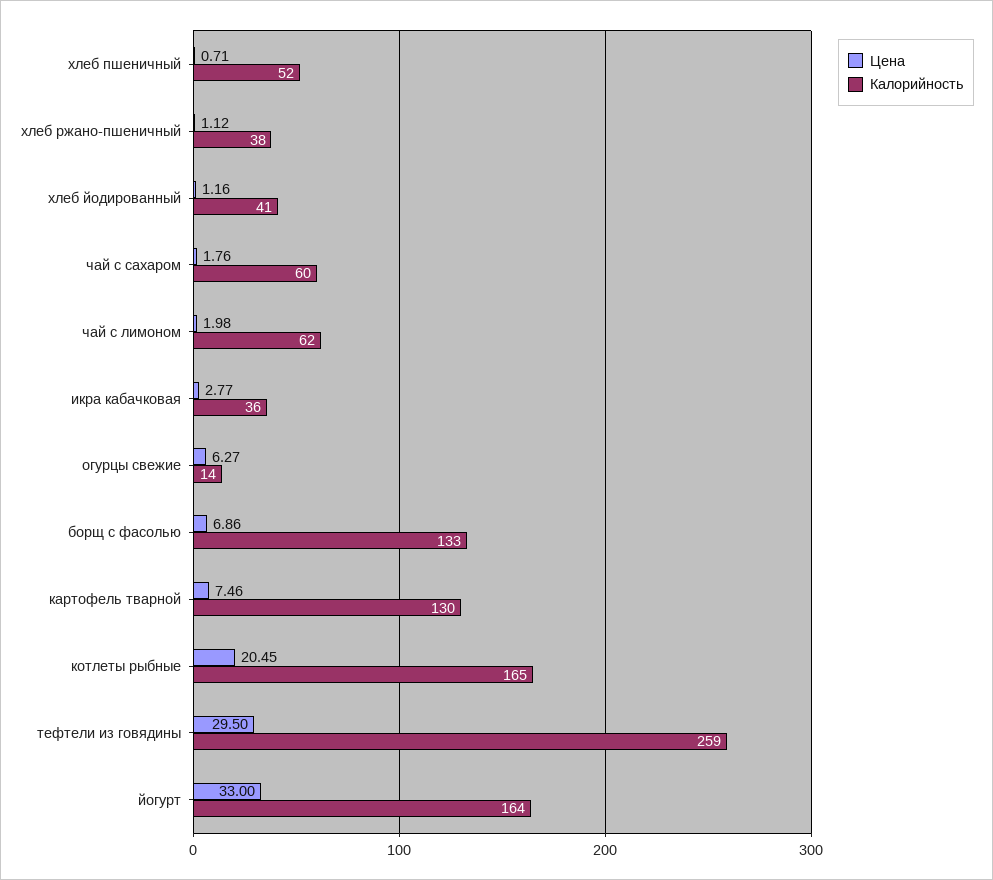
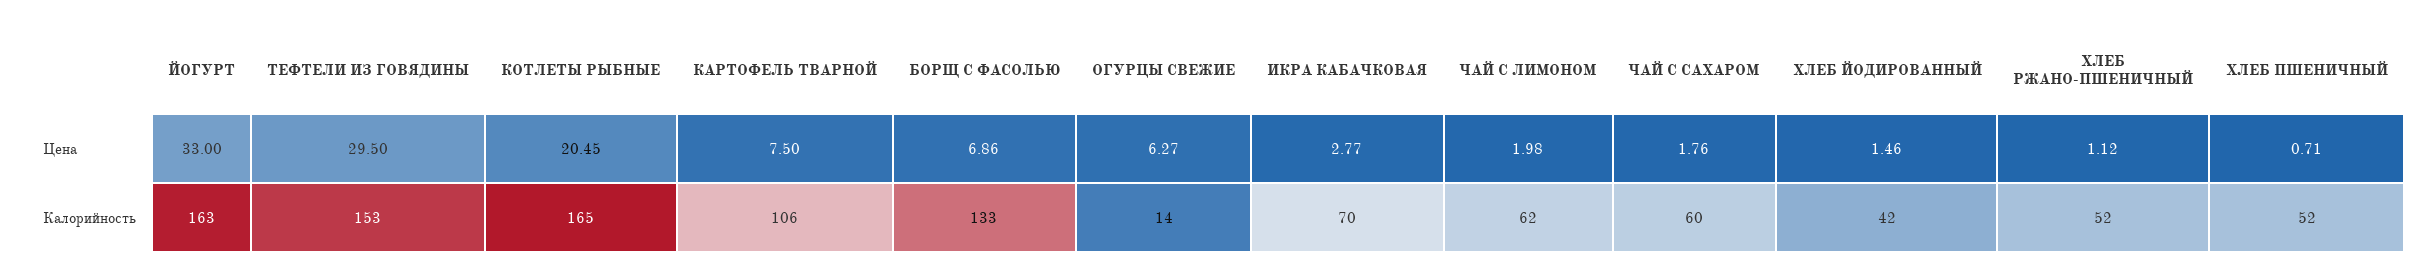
Калорийность, хлеб ржано-пшеничный: 38 -> 52
Цена, хлеб йодированный: 1.16 -> 1.46
Калорийность, хлеб йодированный: 41 -> 42
Калорийность, икра кабачковая: 36 -> 70
Цена, картофель тварной: 7.46 -> 7.5
Калорийность, картофель тварной: 130 -> 106
Калорийность, тефтели из говядины: 259 -> 153
Калорийность, йогурт: 164 -> 163

